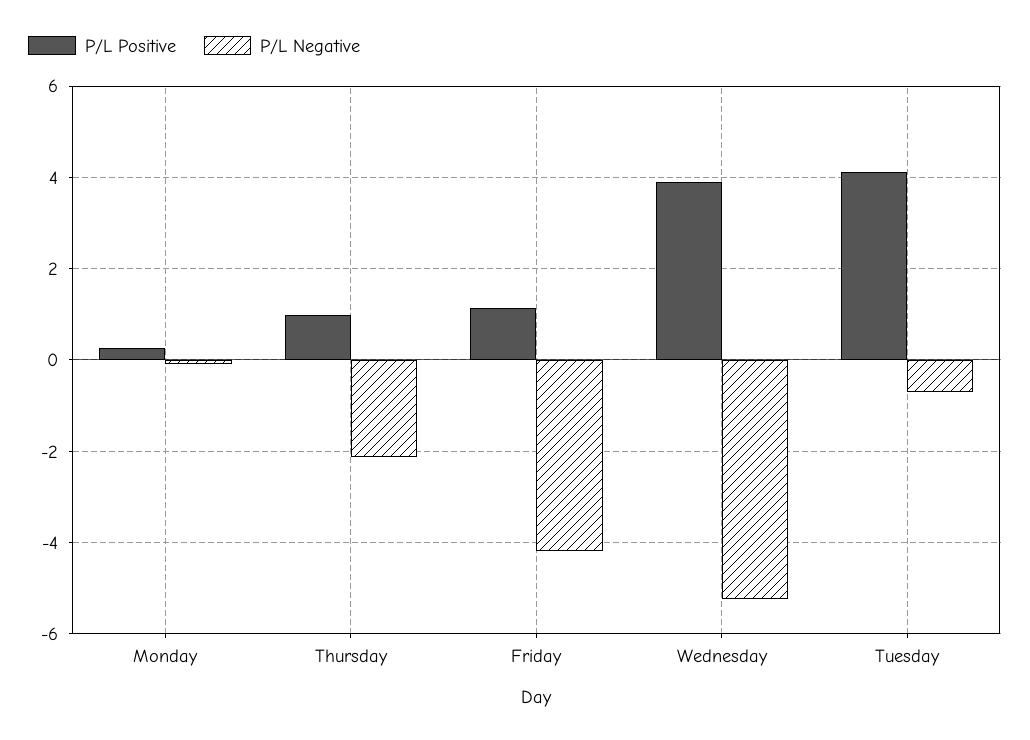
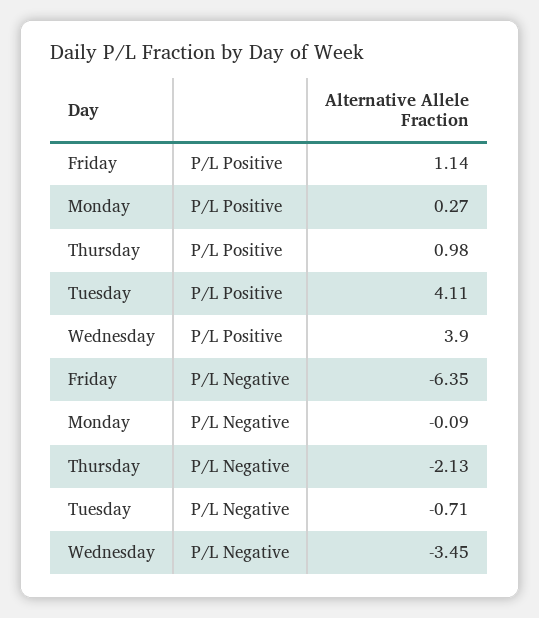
P/L Negative, Friday: -4.2 -> -6.35
P/L Negative, Wednesday: -5.2 -> -3.45

